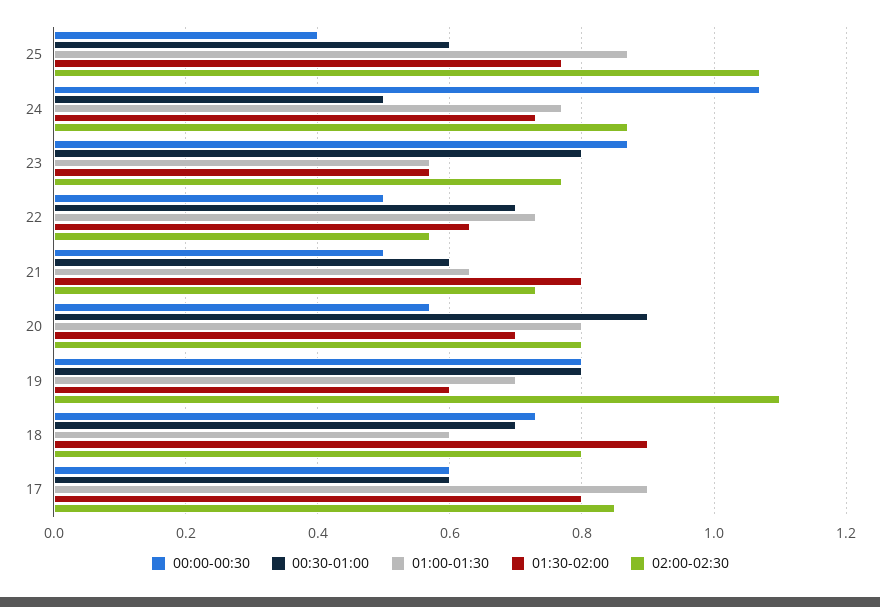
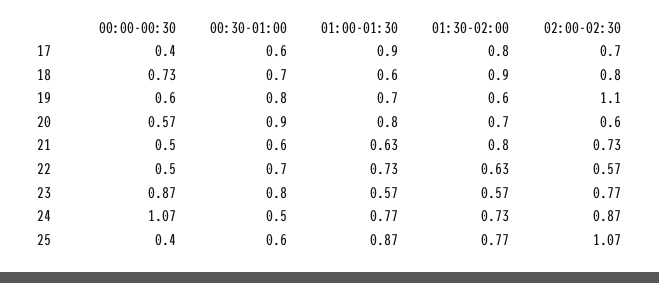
02:00-02:30, 20: 0.8 -> 0.6
00:00-00:30, 19: 0.8 -> 0.6
00:00-00:30, 17: 0.6 -> 0.4
02:00-02:30, 17: 0.85 -> 0.7

